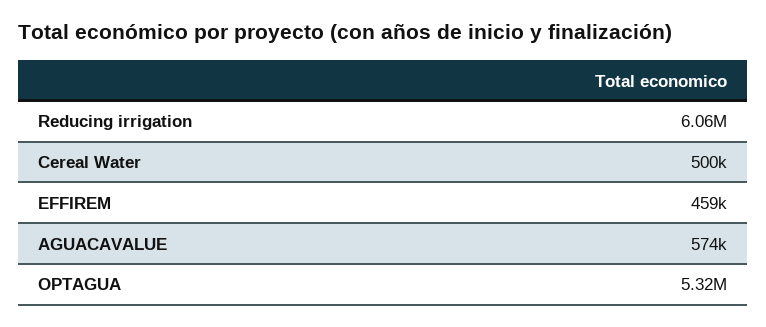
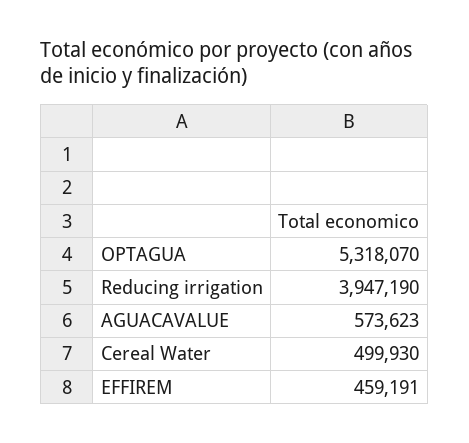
Reducing irrigation: 6060000 -> 3947190

